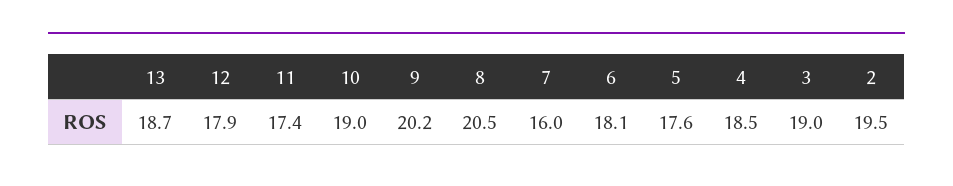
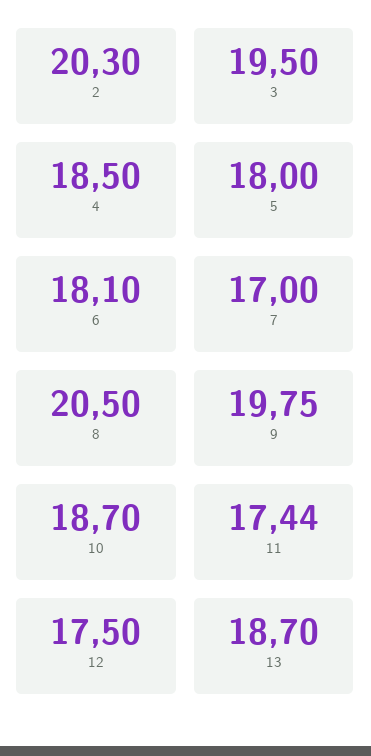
12: 17.9 -> 17.5
10: 19 -> 18.7
9: 20.2 -> 19.75
7: 16 -> 17
5: 17.6 -> 18
3: 19 -> 19.5
2: 19.5 -> 20.3

